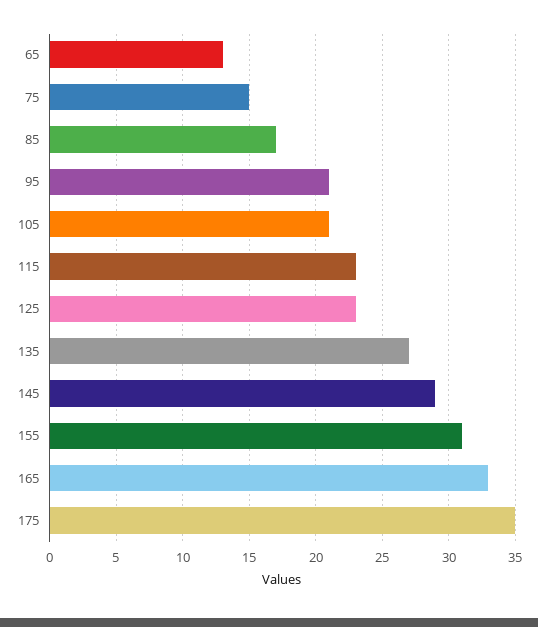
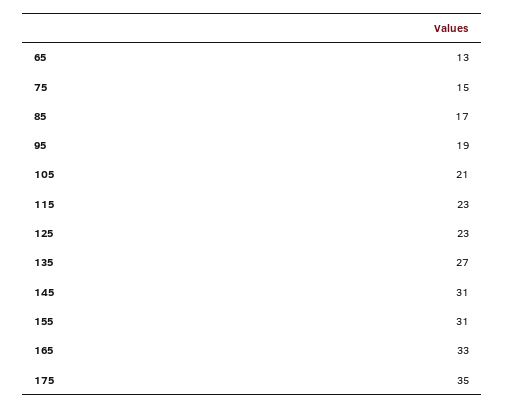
95: 21 -> 19
145: 29 -> 31

